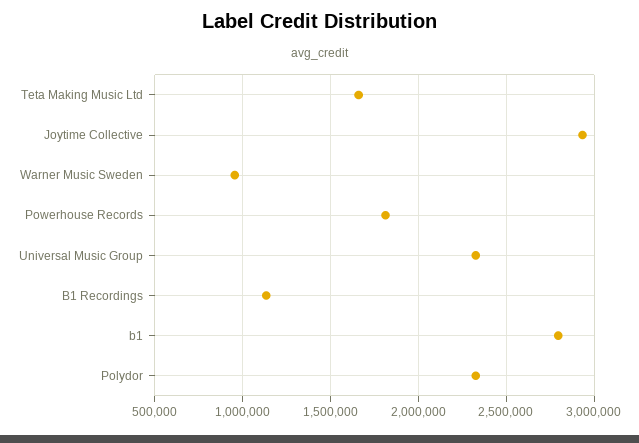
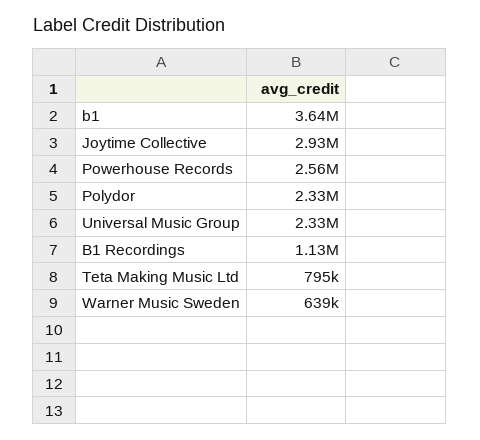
Teta Making Music Ltd: 1650000 -> 795000
Warner Music Sweden: 950000 -> 639000
Powerhouse Records: 1800000 -> 2560000
b1: 2800000 -> 3640000

